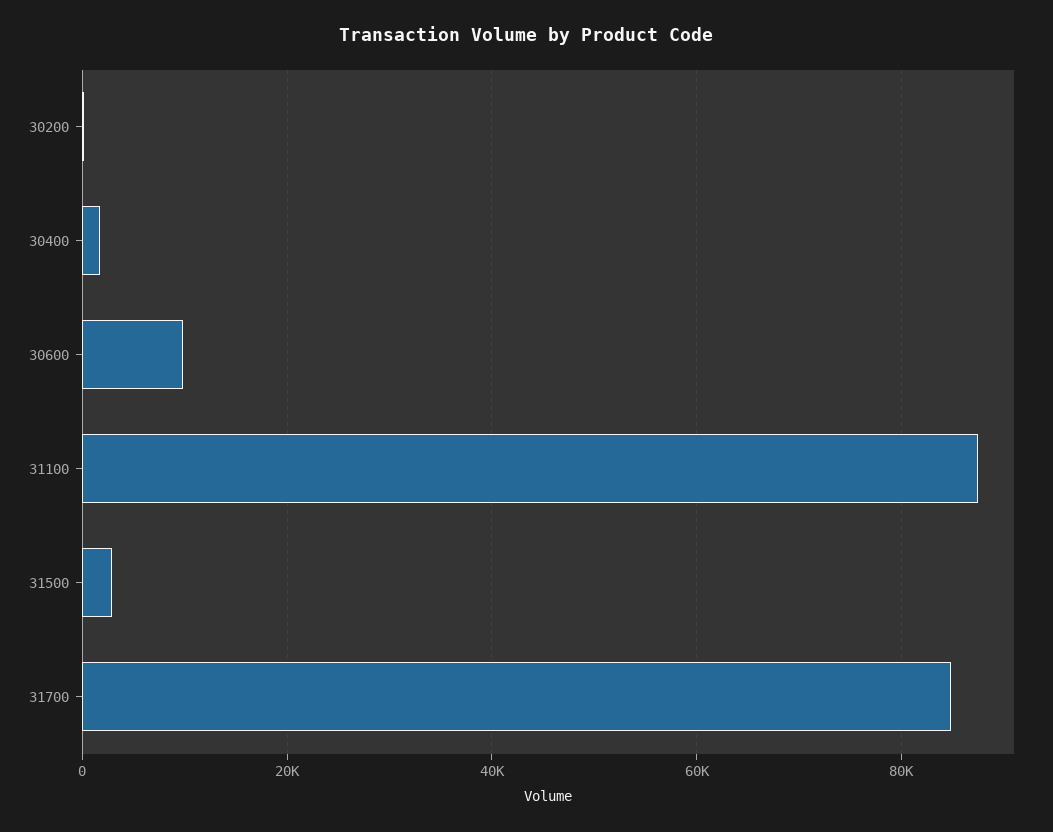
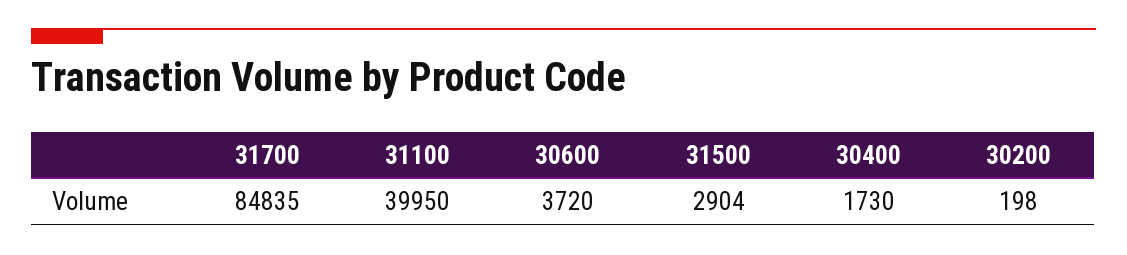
30600: 10000 -> 3720
31100: 88000 -> 39950

